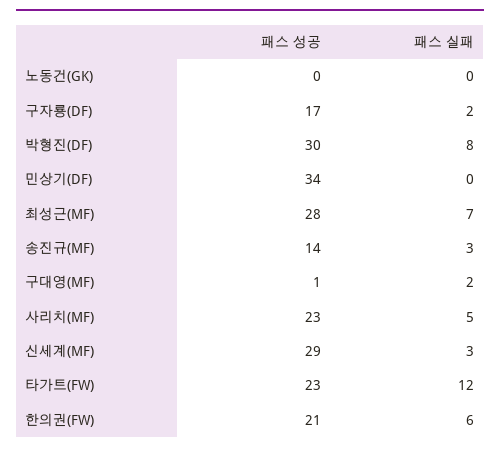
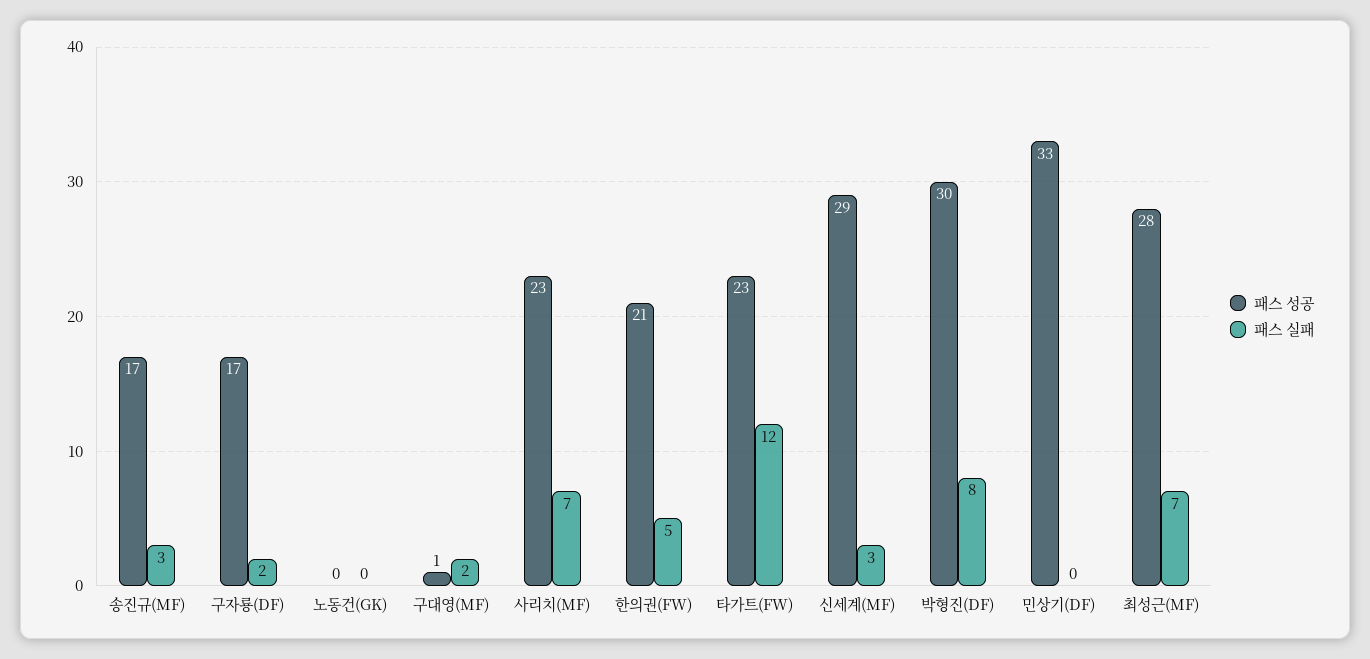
패스 성공, 민상기(DF): 34 -> 33
패스 성공, 송진규(MF): 14 -> 17
패스 실패, 사리치(MF): 5 -> 7
패스 실패, 한의권(FW): 6 -> 5

